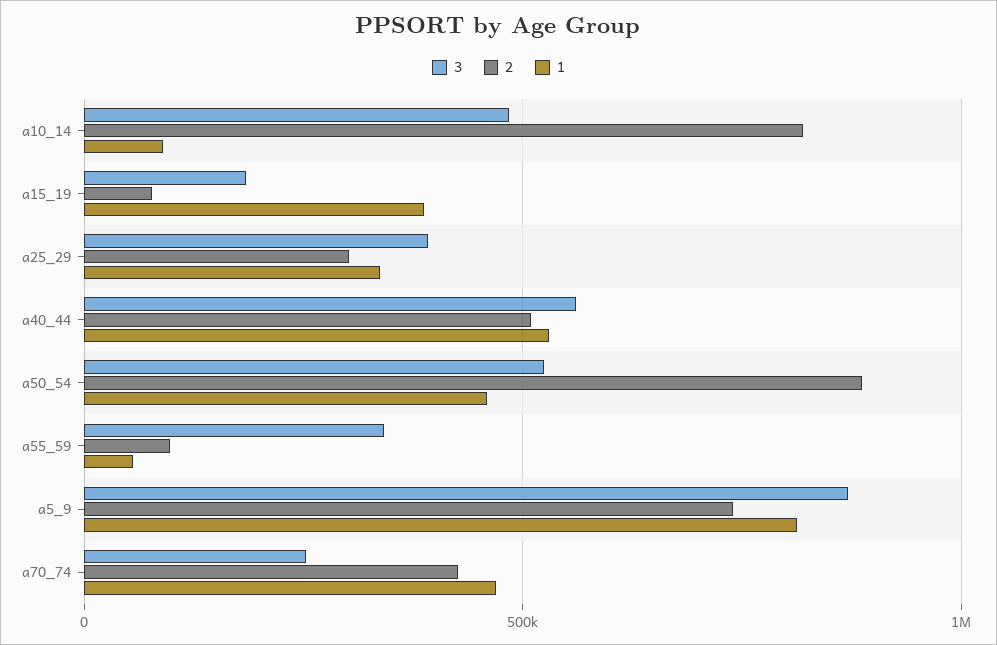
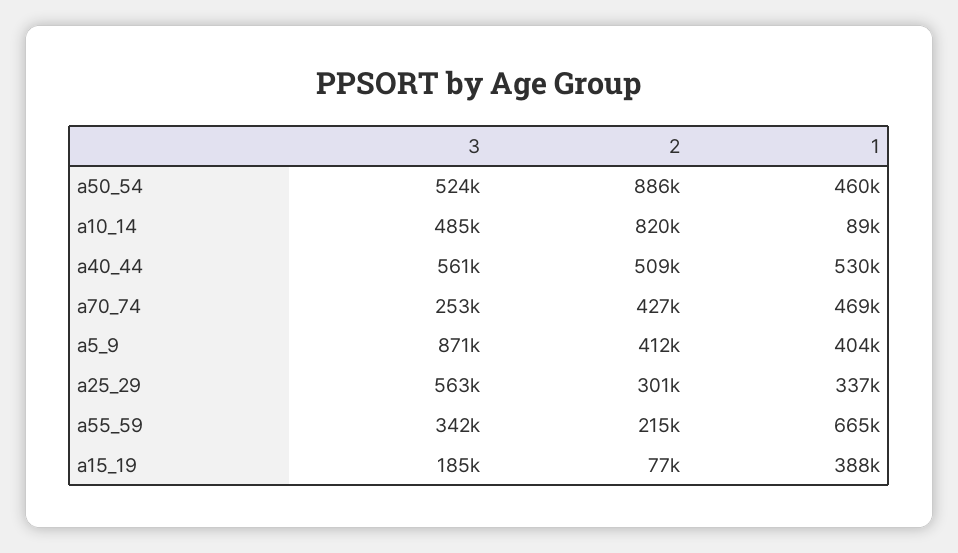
3, a25_29: 400000 -> 563000
2, a55_59: 100000 -> 215000
1, a55_59: 50000 -> 665000
2, a5_9: 750000 -> 412000
1, a5_9: 800000 -> 404000

